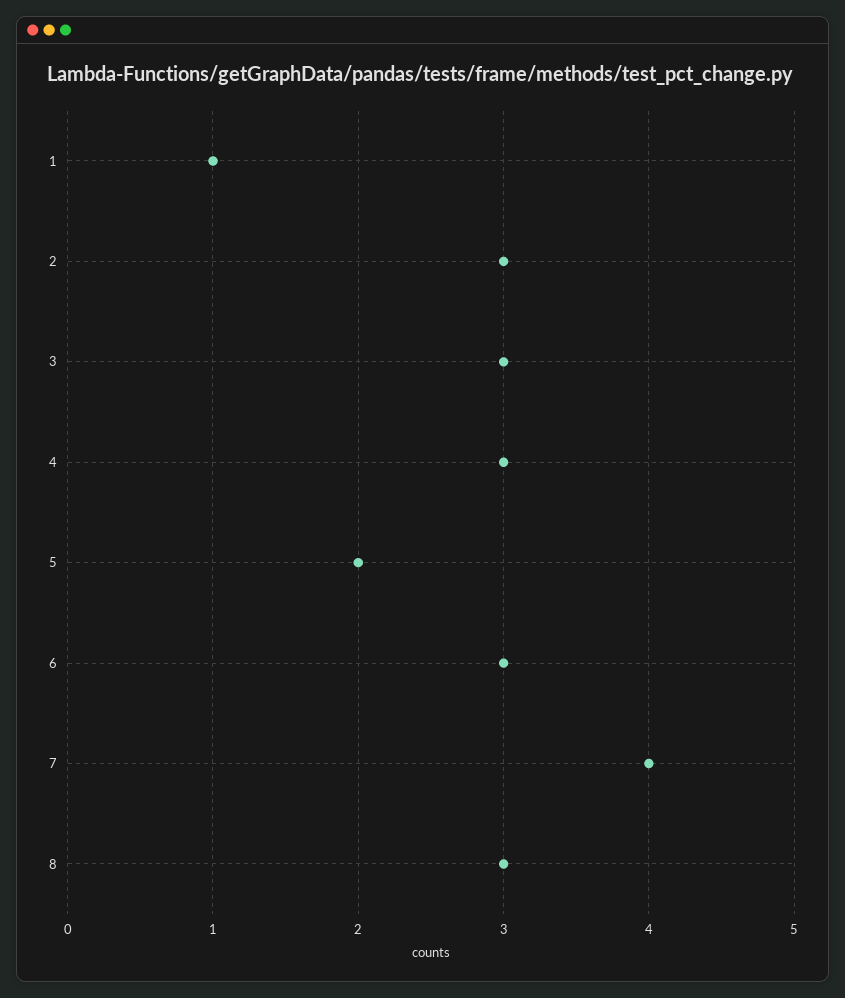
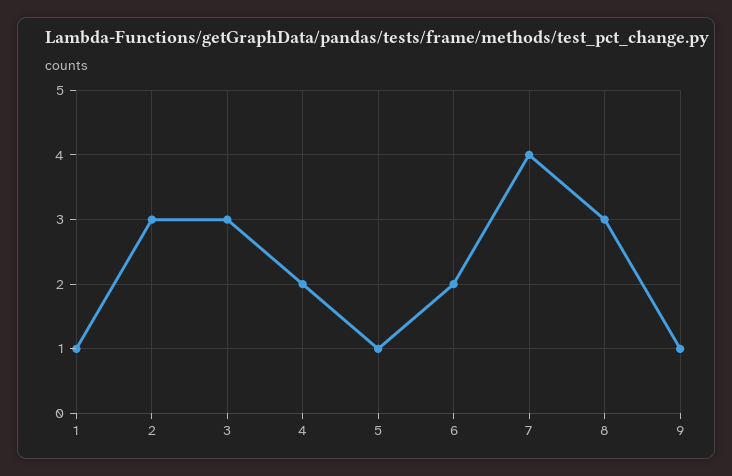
4: 3 -> 2
5: 2 -> 1
6: 3 -> 2
9: none -> 1

